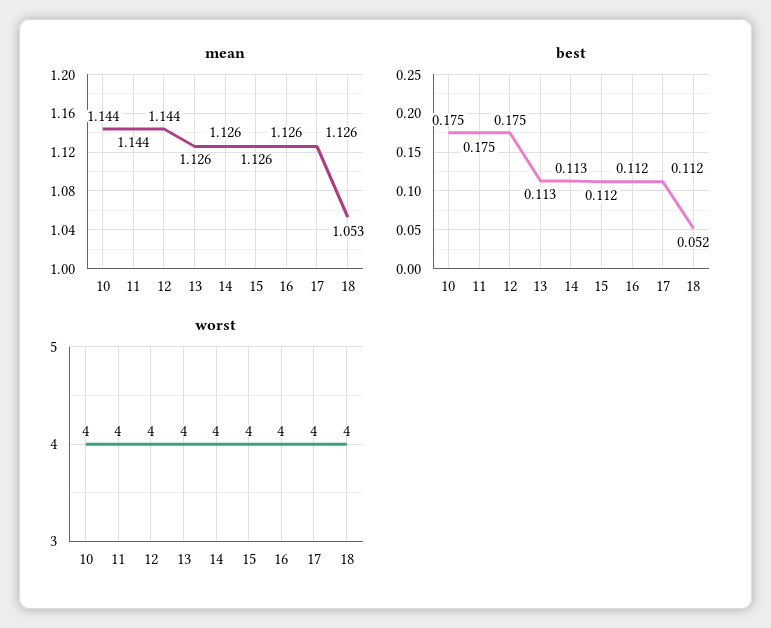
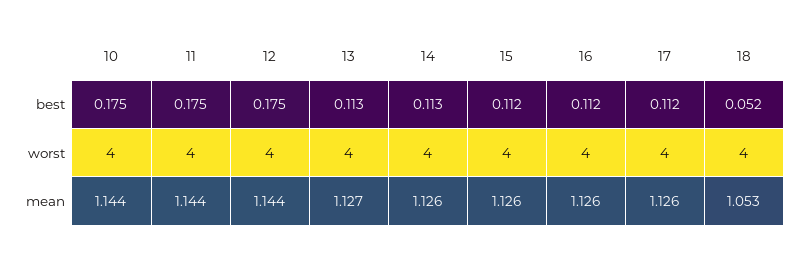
mean, 13: 1.126 -> 1.127

